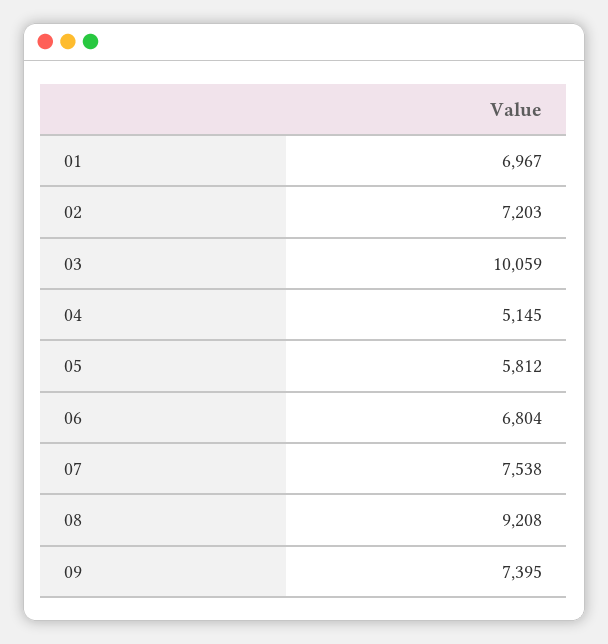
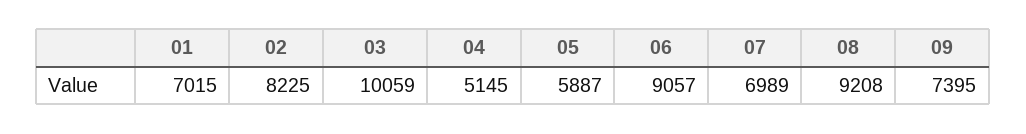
01: 6967 -> 7015
02: 7203 -> 8225
05: 5812 -> 5887
06: 6804 -> 9057
07: 7538 -> 6989

